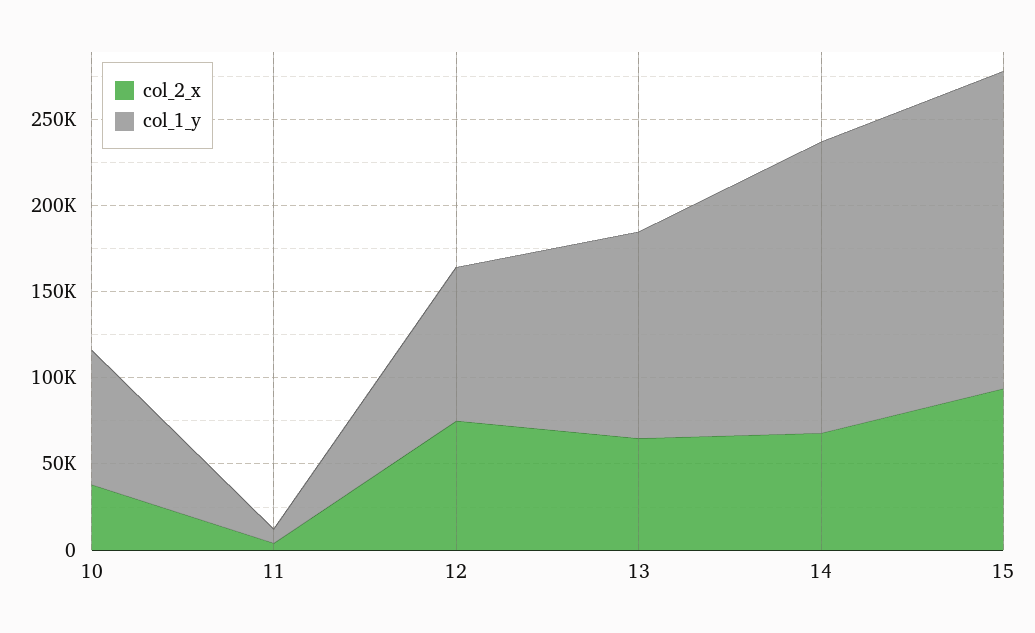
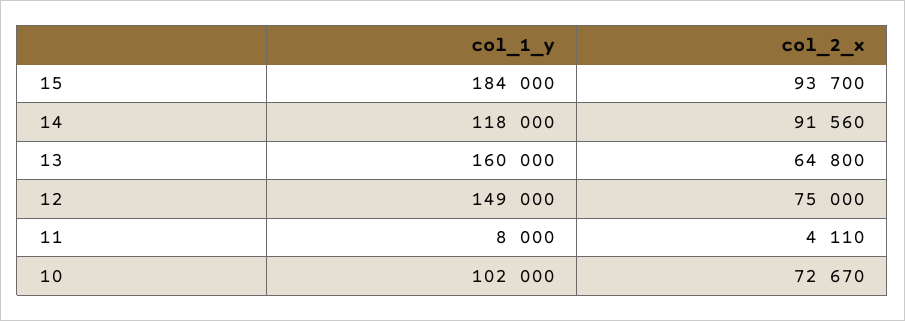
col_2_x, 10: 40000 -> 72670
col_1_y, 10: 80000 -> 102000
col_1_y, 12: 90000 -> 149000
col_1_y, 13: 120000 -> 160000
col_2_x, 14: 70000 -> 91560
col_1_y, 14: 170000 -> 118000

